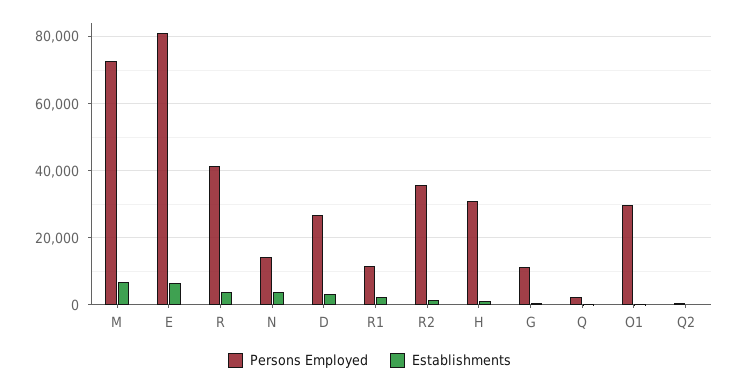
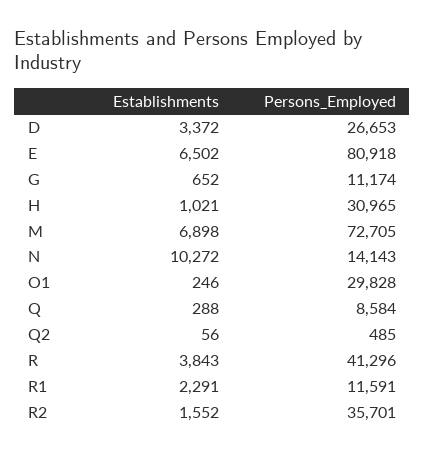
Establishments, N: 4000 -> 10272
Persons Employed, Q: 2000 -> 8584

